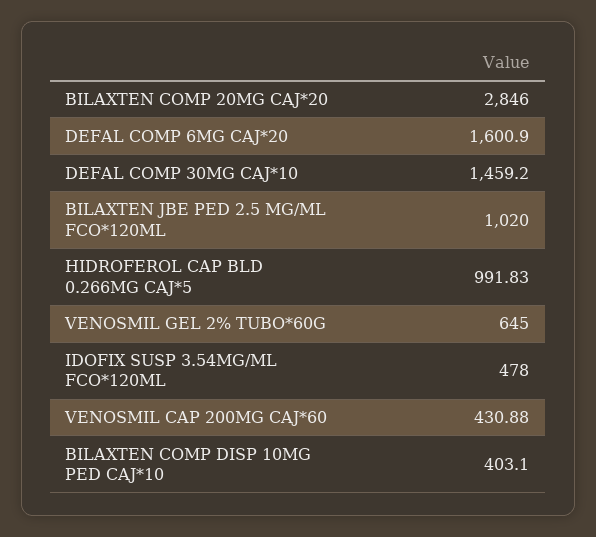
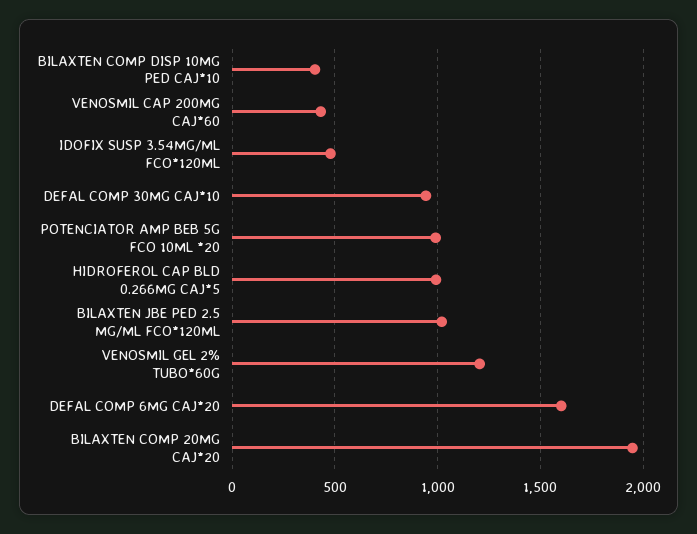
BILAXTEN COMP 20MG CAJ*20: 2846 -> 1950
DEFAL COMP 30MG CAJ*10: 1459.2 -> 950
VENOSMIL GEL 2% TUBO*60G: 645 -> 1200
POTENCIATOR AMP BEB 5G FCO 10ML *20: none -> 1000

